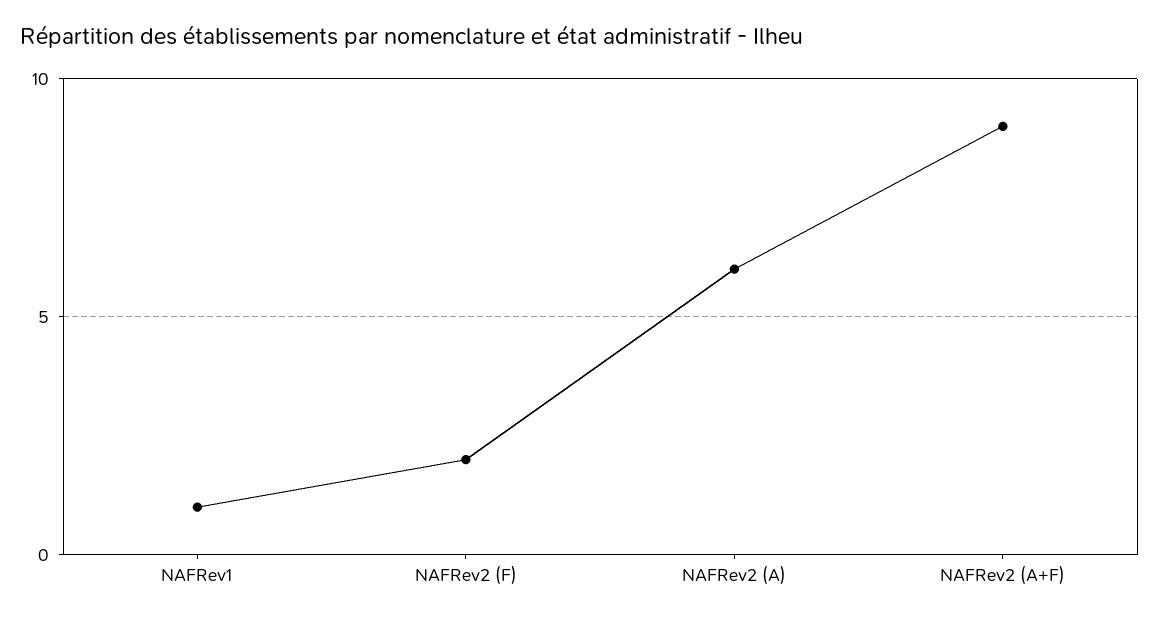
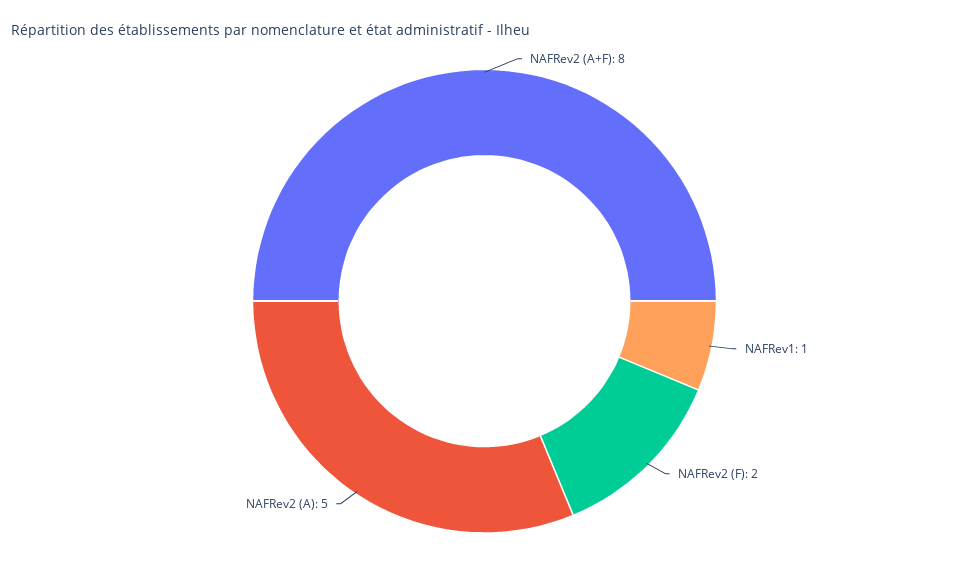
NAFRev2 (A): 6 -> 5
NAFRev2 (A+F): 9 -> 8

